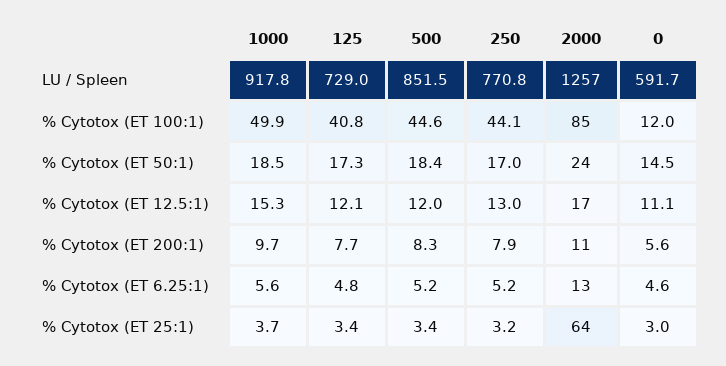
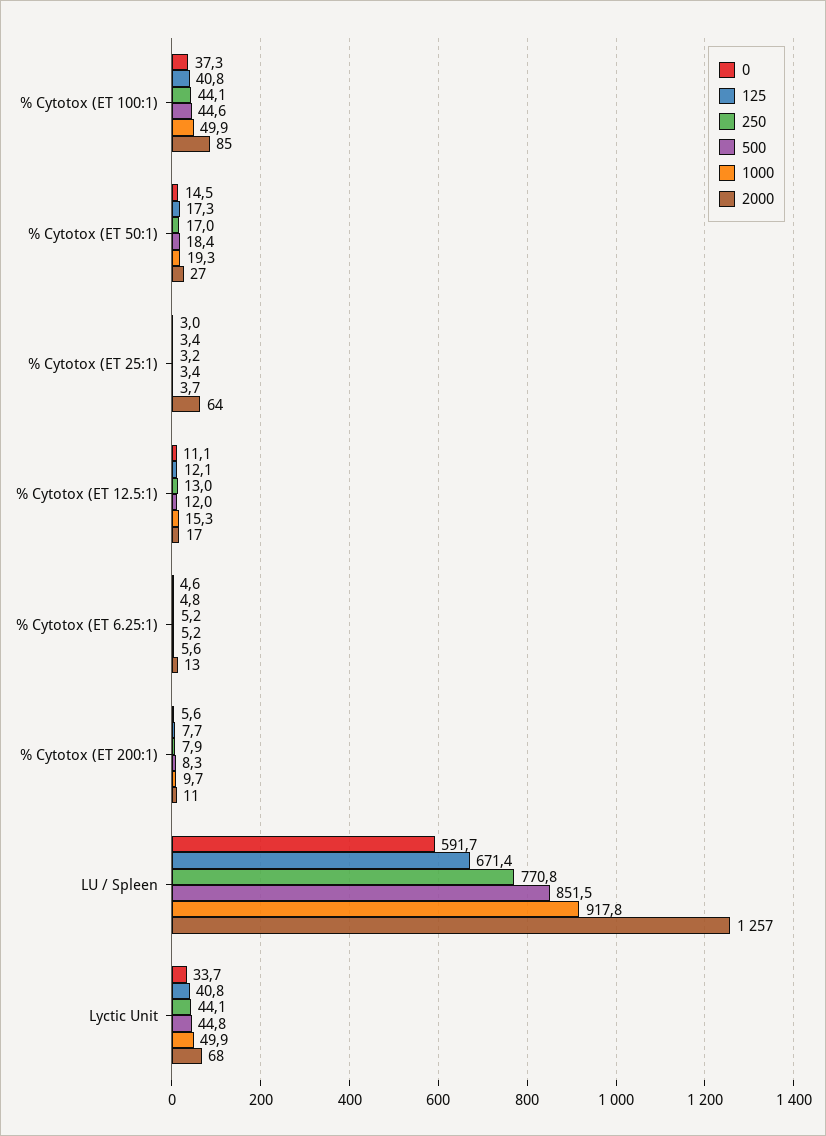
125, LU / Spleen: 729 -> 671.4
0, % Cytotox (ET 100:1): 12 -> 37.3
1000, % Cytotox (ET 50:1): 18.5 -> 19.3
2000, % Cytotox (ET 50:1): 24 -> 27
0, Lyctic Unit: none -> 33.7
125, Lyctic Unit: none -> 40.8
250, Lyctic Unit: none -> 44.1
500, Lyctic Unit: none -> 44.8
1000, Lyctic Unit: none -> 49.9
2000, Lyctic Unit: none -> 68

